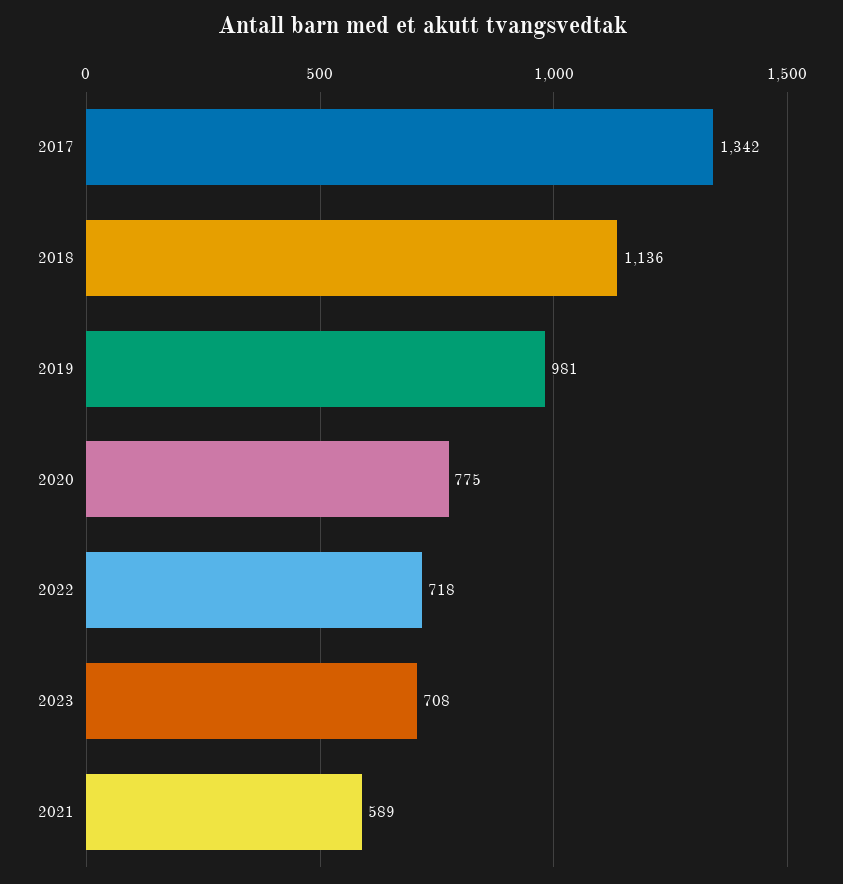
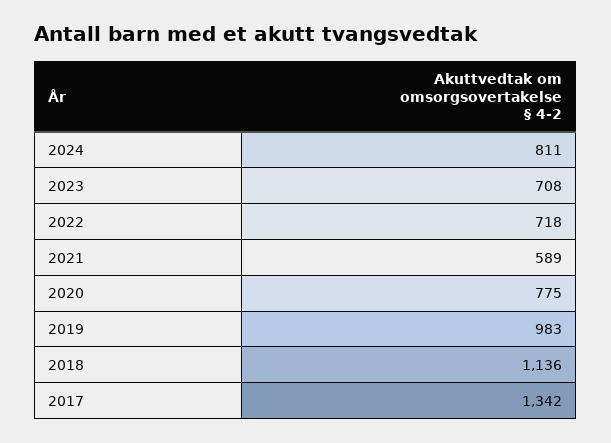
2019: 981 -> 983
2024: none -> 811

